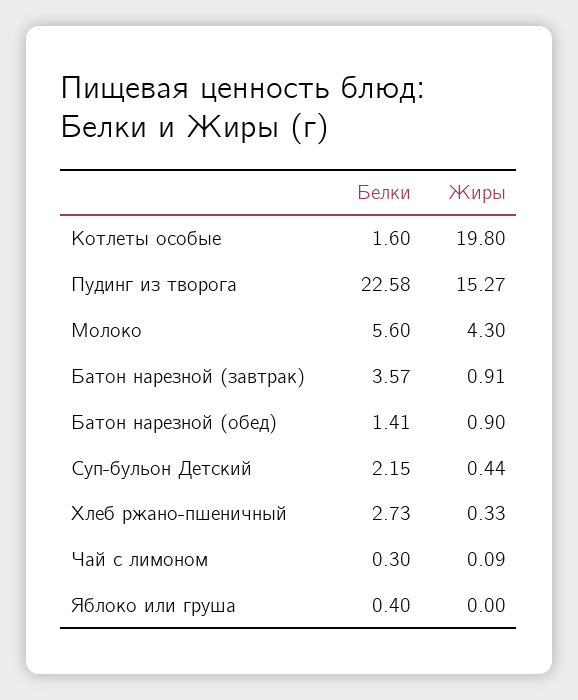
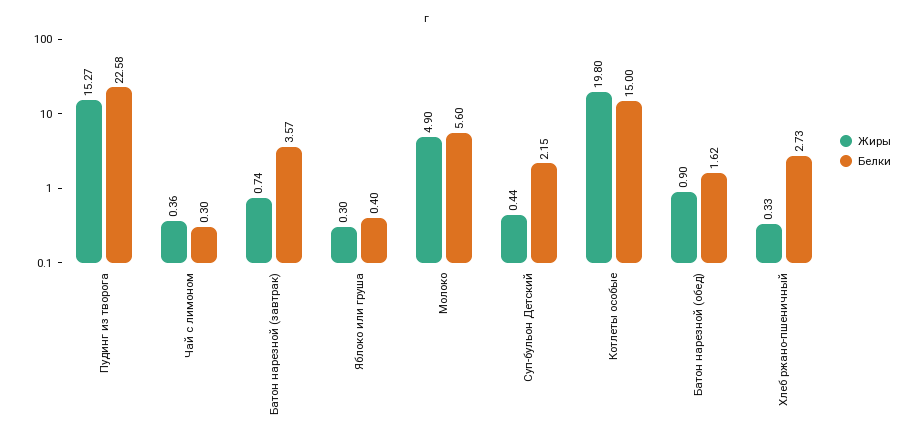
Белки, Котлеты особые: 1.6 -> 15
Жиры, Молоко: 4.3 -> 4.9
Жиры, Батон нарезной (завтрак): 0.91 -> 0.74
Белки, Батон нарезной (обед): 1.41 -> 1.62
Жиры, Чай с лимоном: 0.09 -> 0.36
Жиры, Яблоко или груша: 0 -> 0.3

